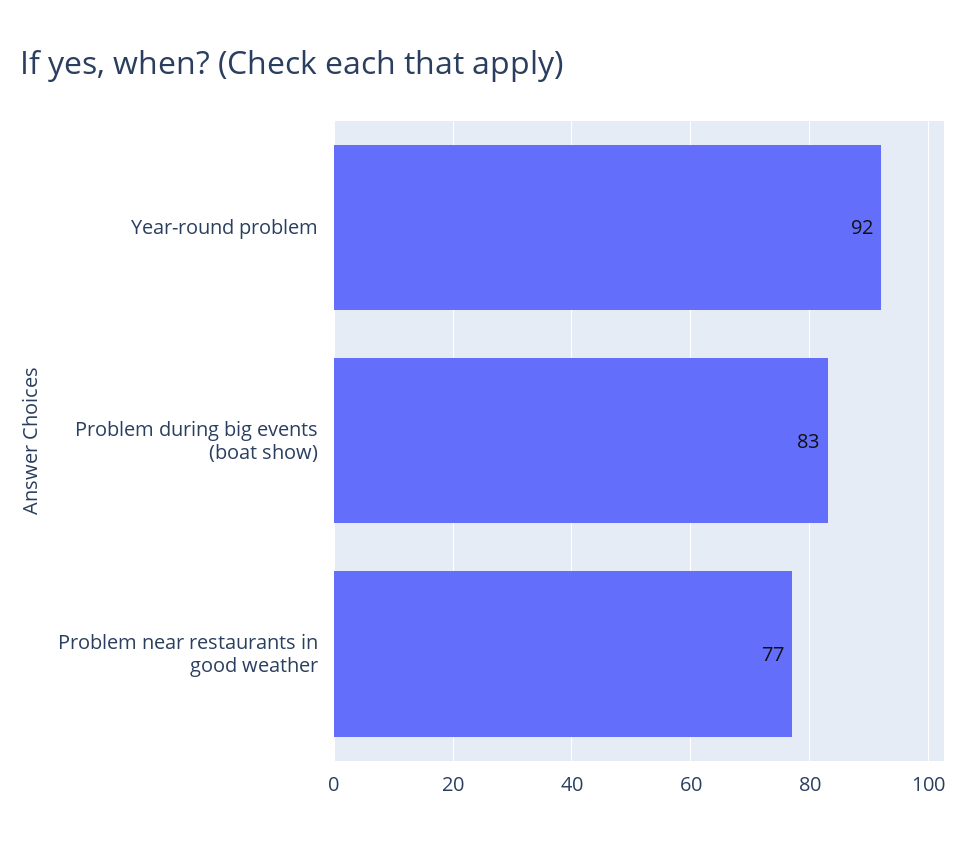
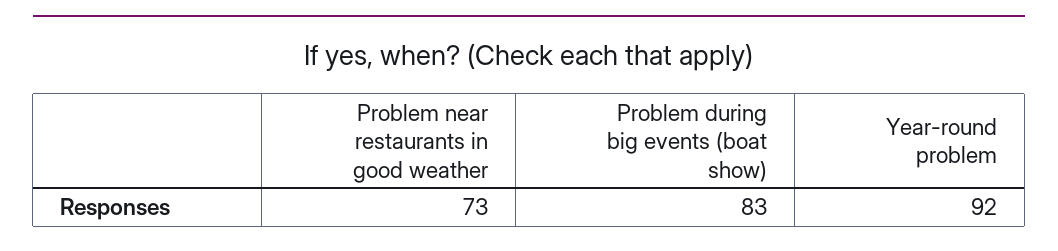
Problem near restaurants in good weather: 77 -> 73

